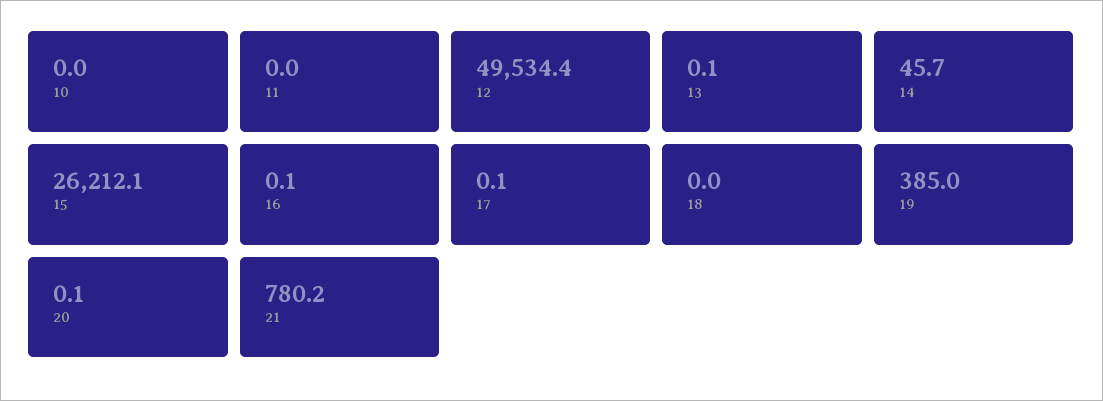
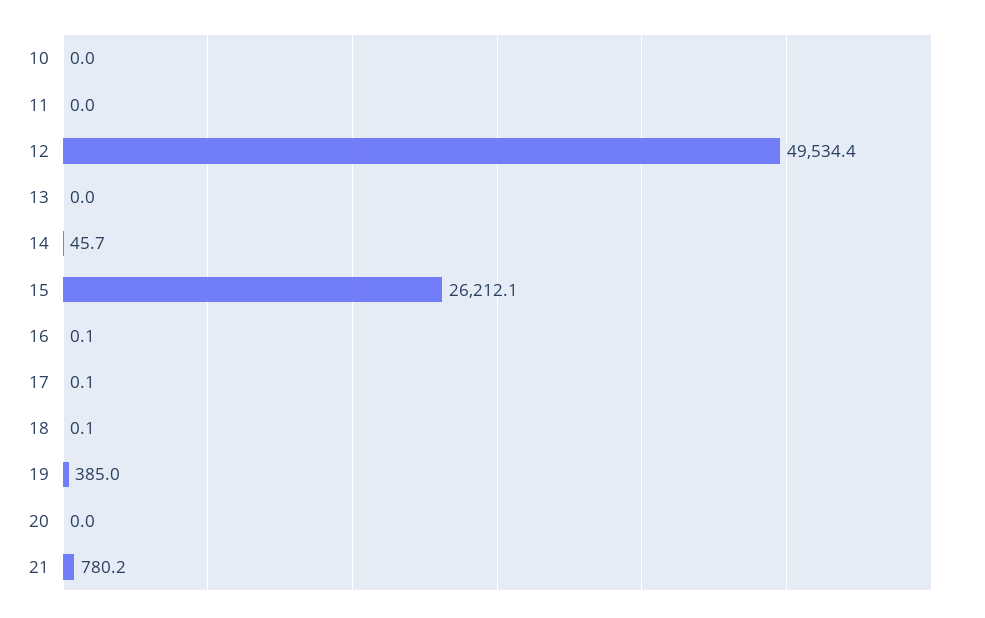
13: 0.1 -> 0
18: 0 -> 0.1
20: 0.1 -> 0

